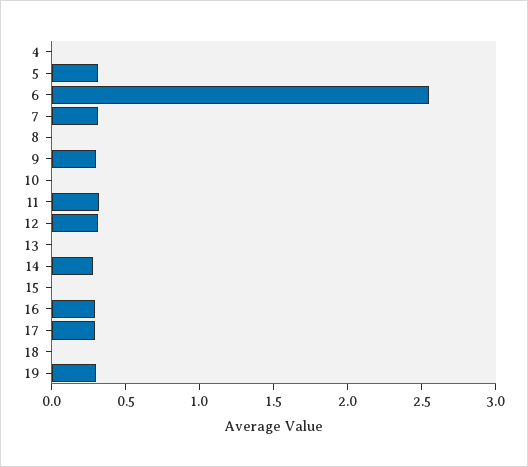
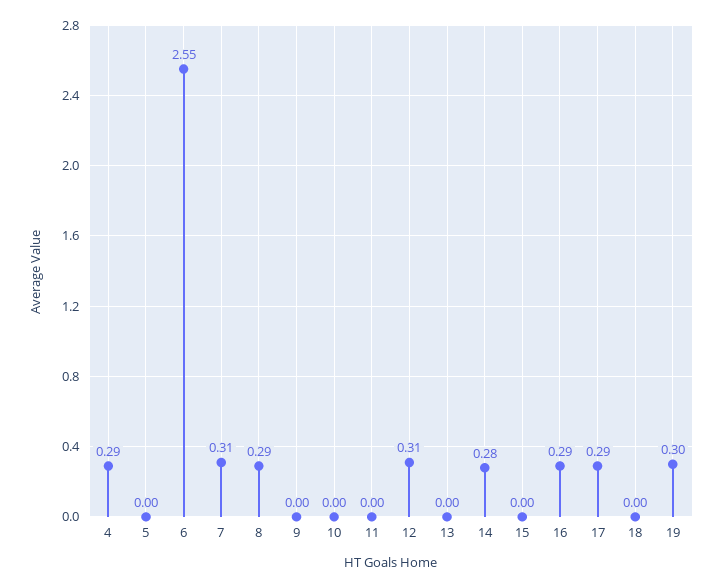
4: 0 -> 0.29
5: 0.3 -> 0
8: 0 -> 0.29
9: 0.3 -> 0
11: 0.3 -> 0

